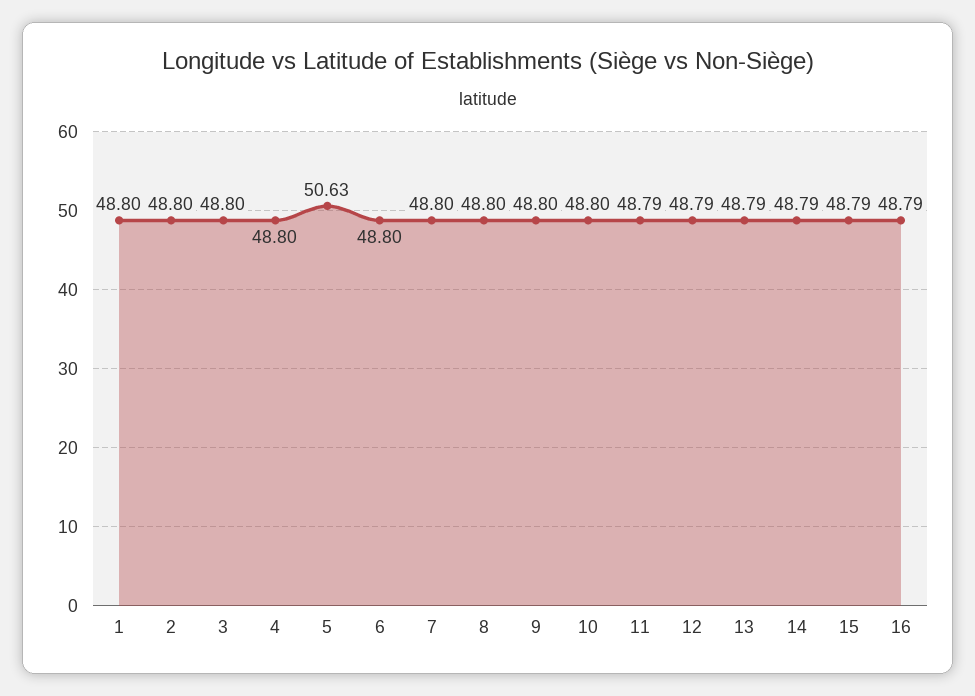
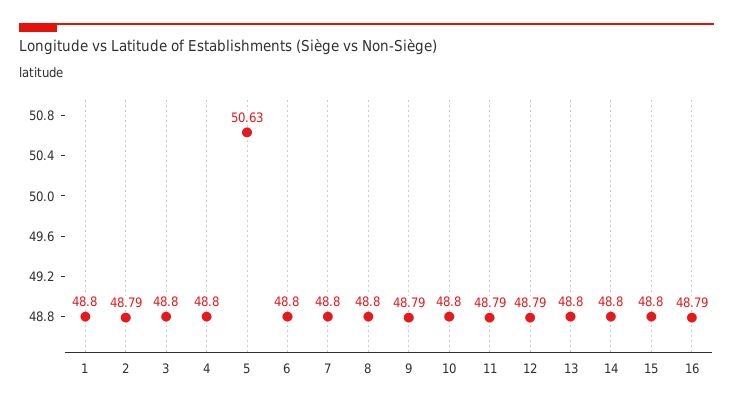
2: 48.8 -> 48.79
9: 48.8 -> 48.79
13: 48.79 -> 48.8
14: 48.79 -> 48.8
15: 48.79 -> 48.8

